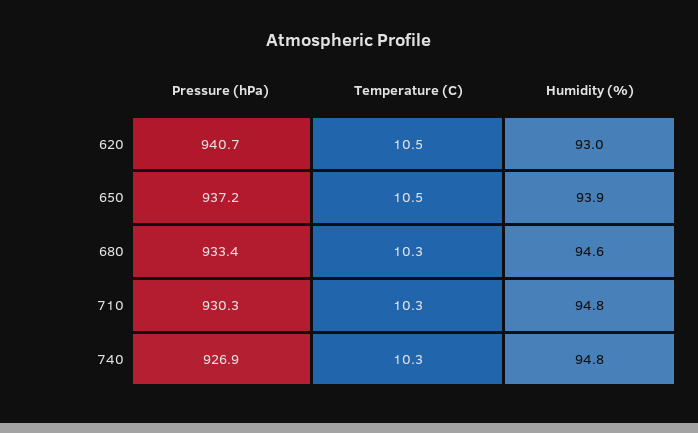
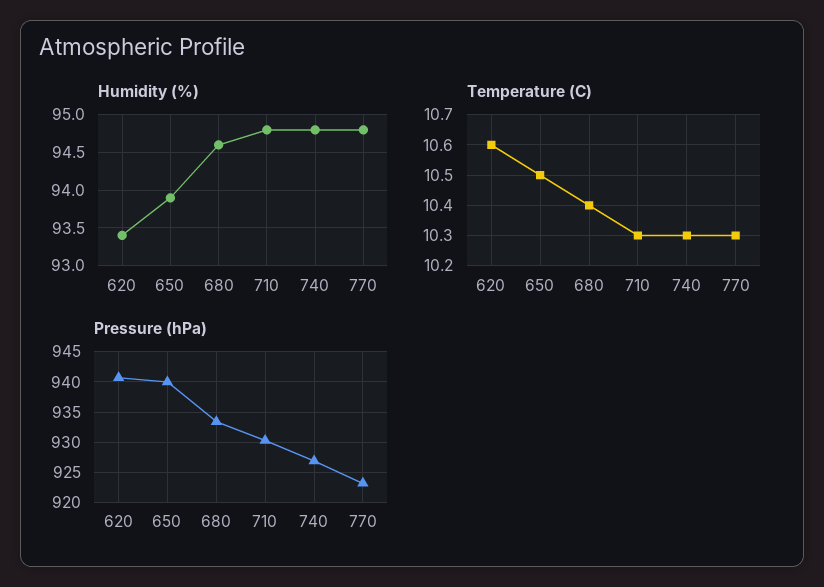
Temperature (C), 620: 10.5 -> 10.6
Humidity (%), 620: 93 -> 93.4
Pressure (hPa), 650: 937.2 -> 940
Temperature (C), 680: 10.3 -> 10.4
Humidity (%), 770: none -> 94.8
Temperature (C), 770: none -> 10.3
Pressure (hPa), 770: none -> 923

